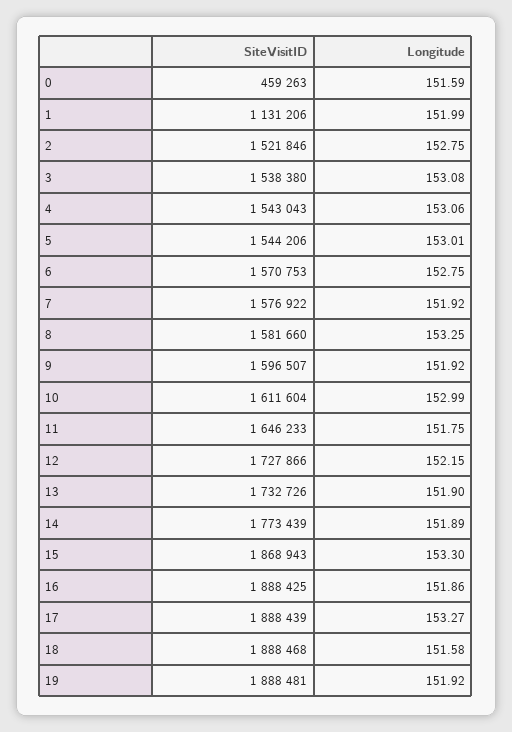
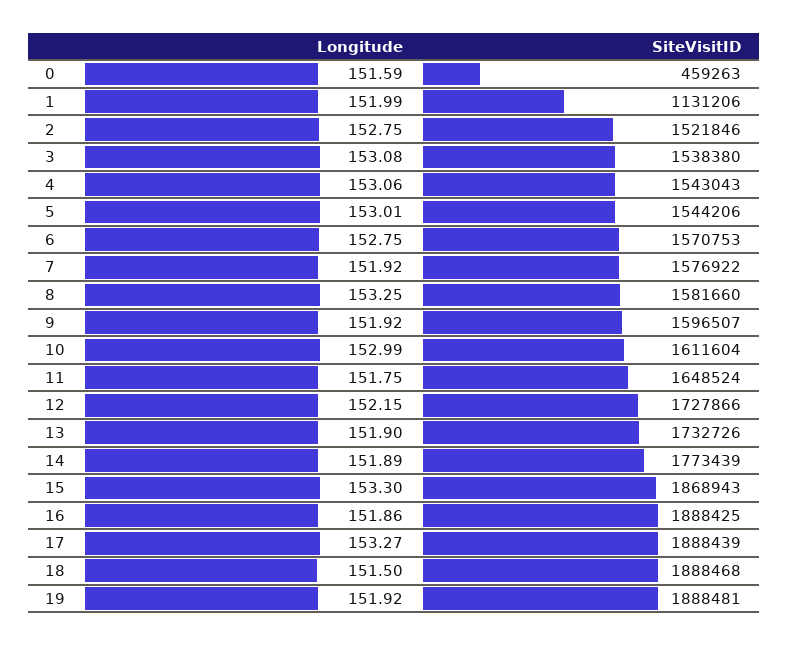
SiteVisitID, 11: 1646233 -> 1648524
Longitude, 18: 151.58 -> 151.5

